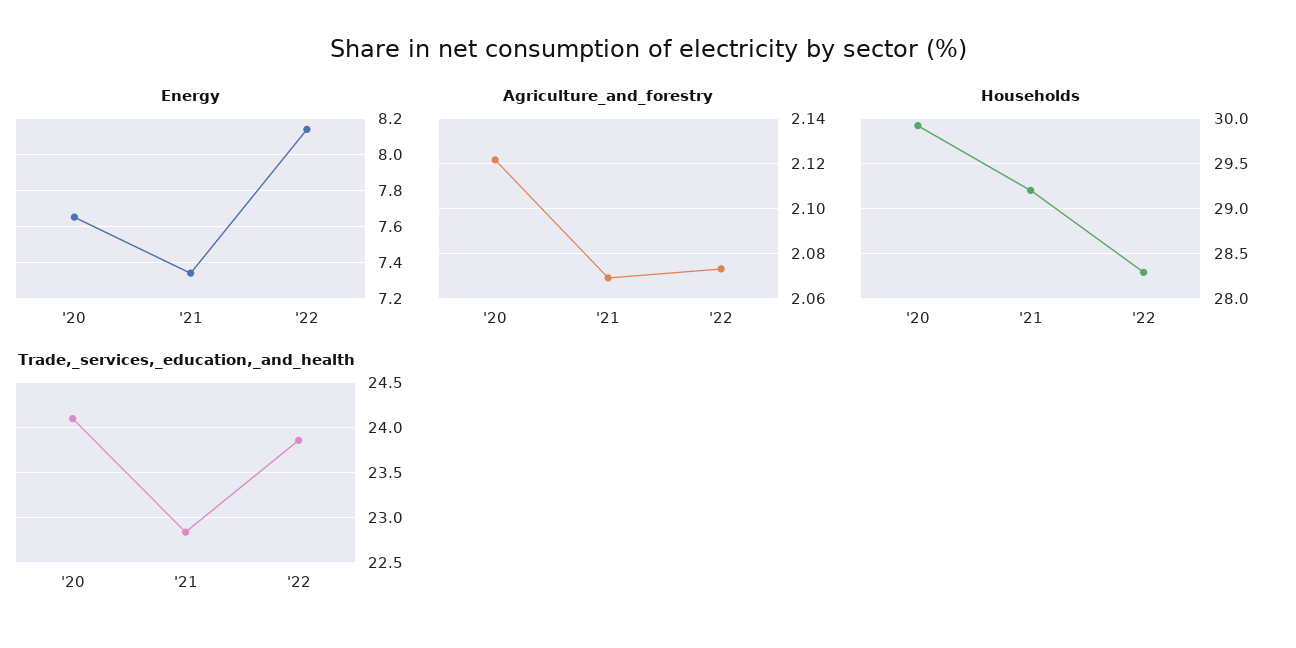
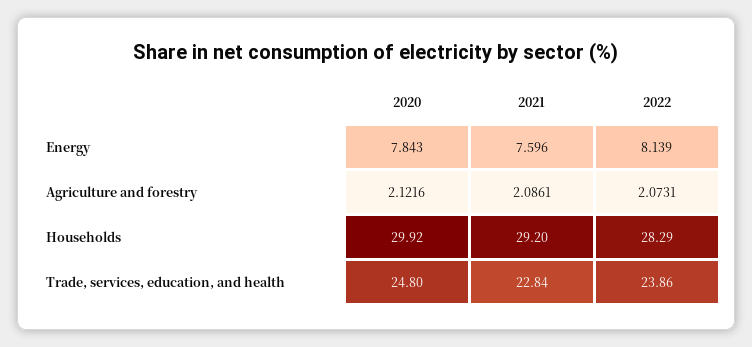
Energy, '20: 7.65 -> 7.843
Energy, '21: 7.35 -> 7.596
Agriculture_and_forestry, '21: 2.07 -> 2.0861
Trade,_services,_education,_and_health, '20: 24.1 -> 24.8

